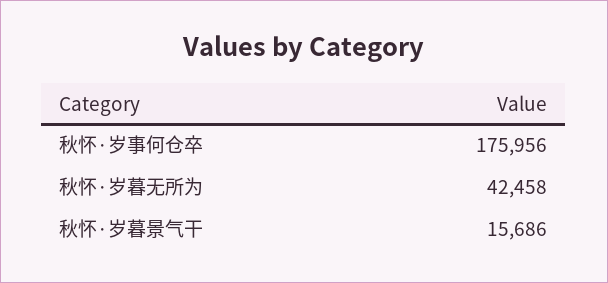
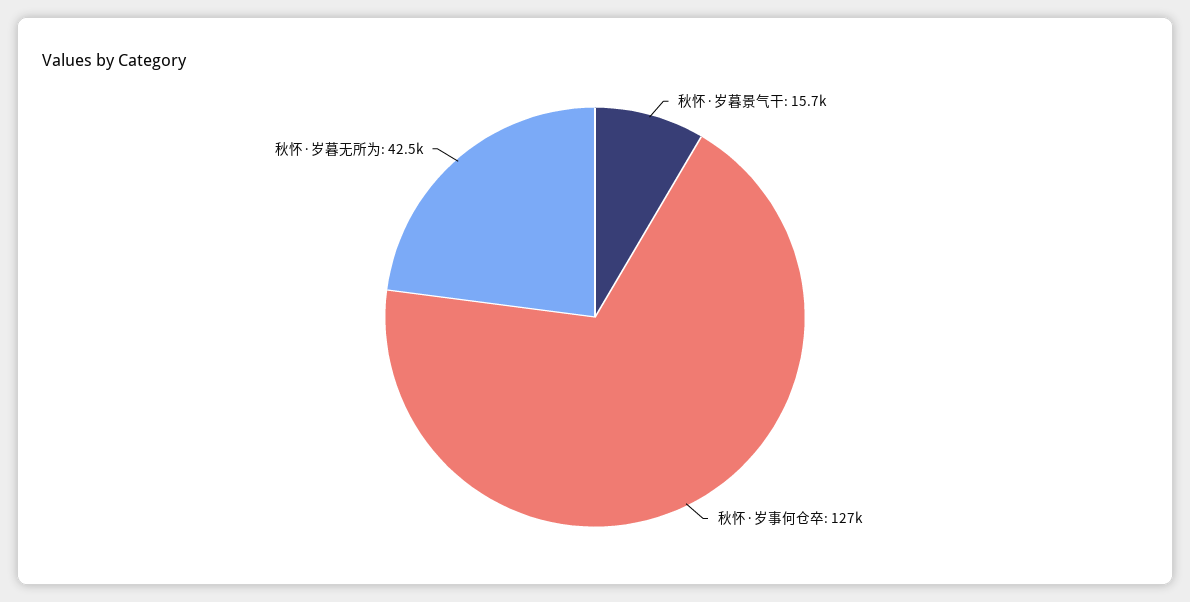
秋怀·岁事何仓卒: 175956 -> 127000

